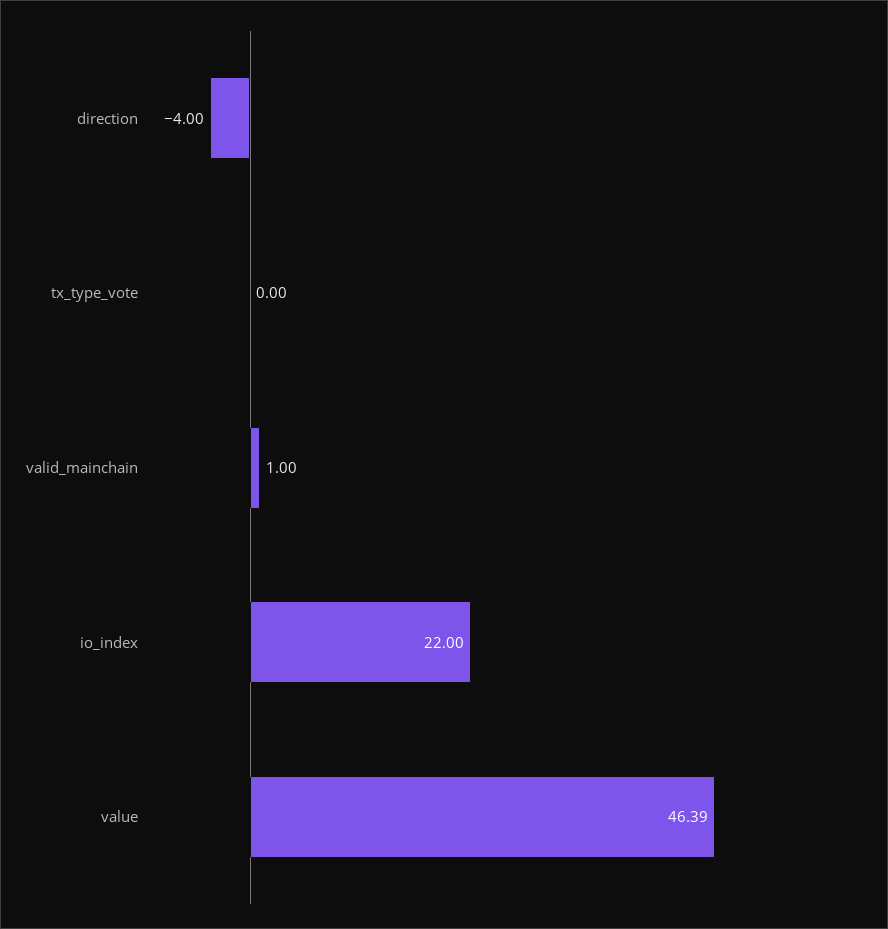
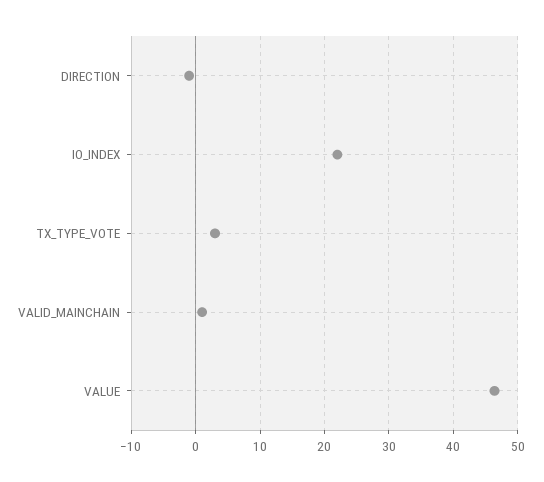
direction: -4 -> -1
tx_type_vote: 0 -> 3

